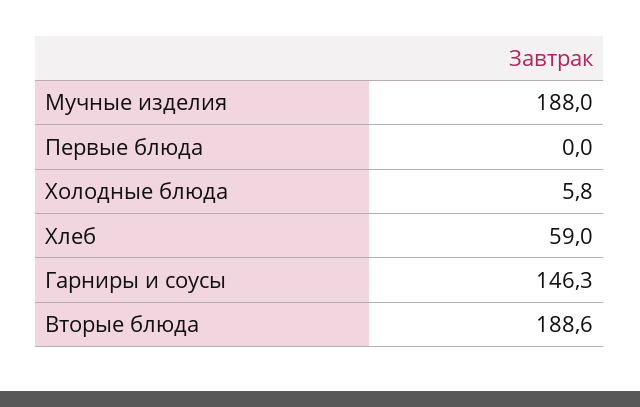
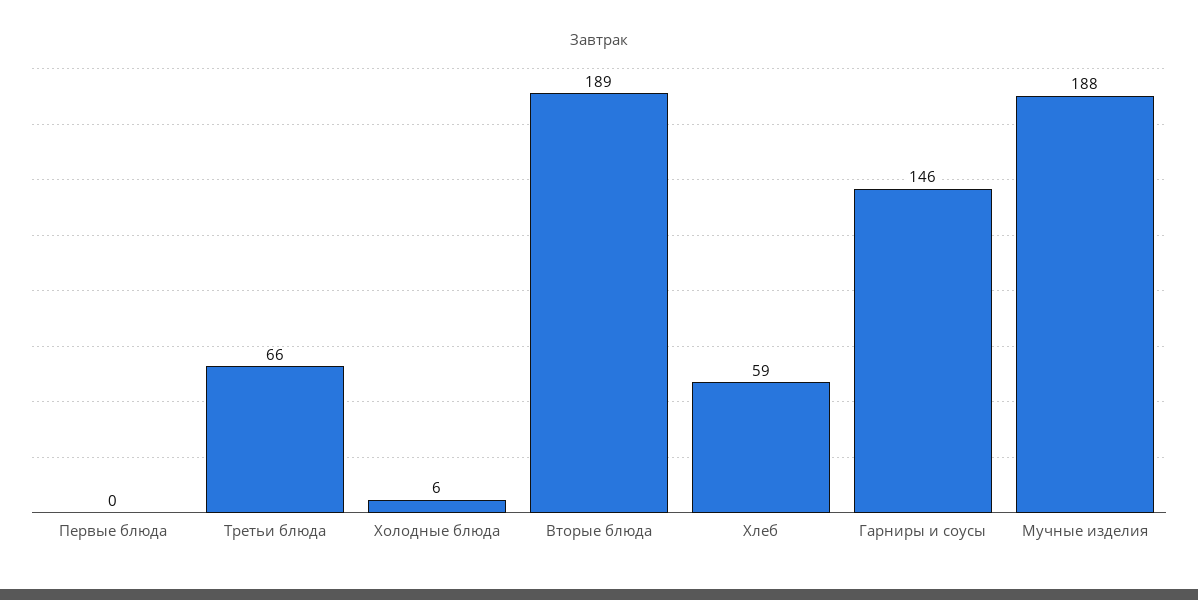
Третьи блюда: none -> 66

